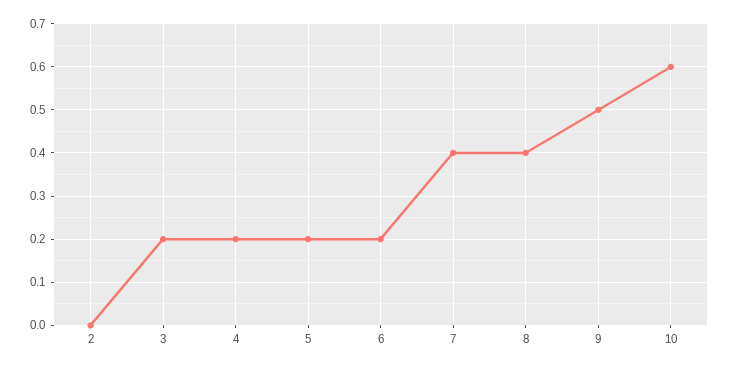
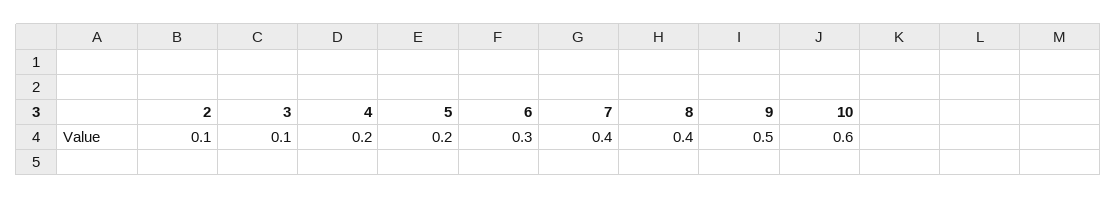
2: 0 -> 0.1
3: 0.2 -> 0.1
6: 0.2 -> 0.3

